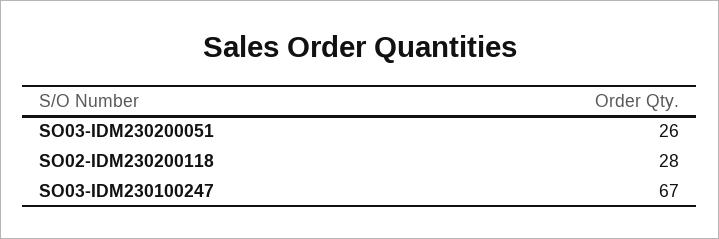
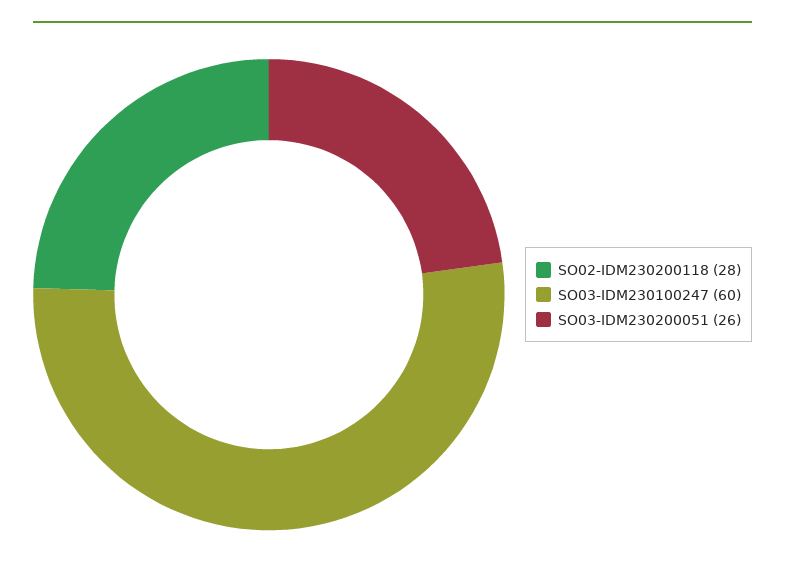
SO03-IDM230100247: 67 -> 60

